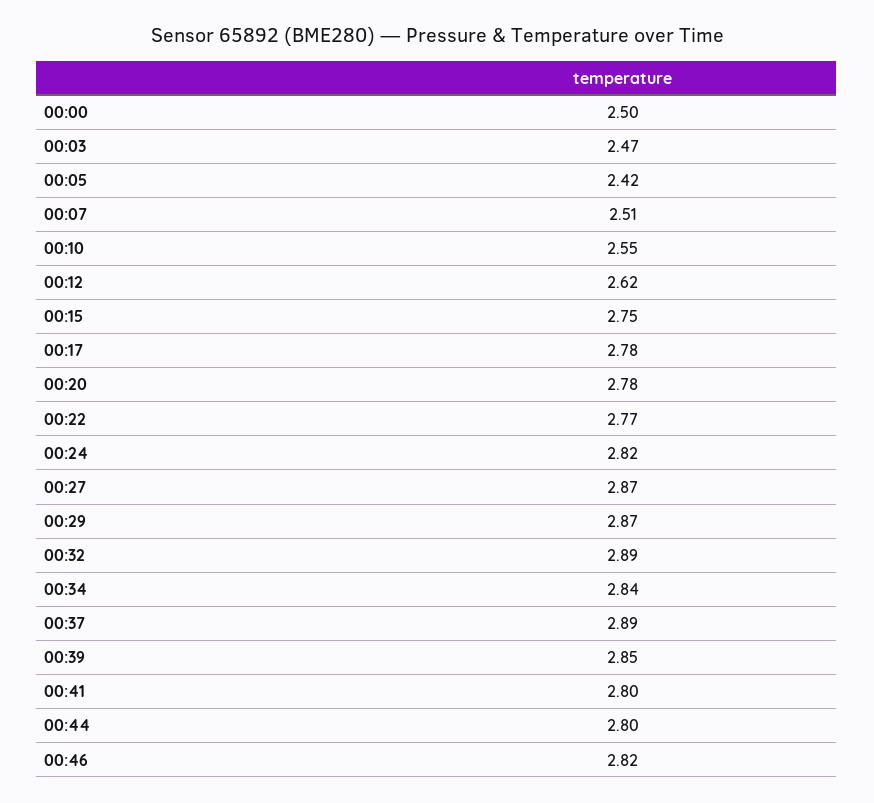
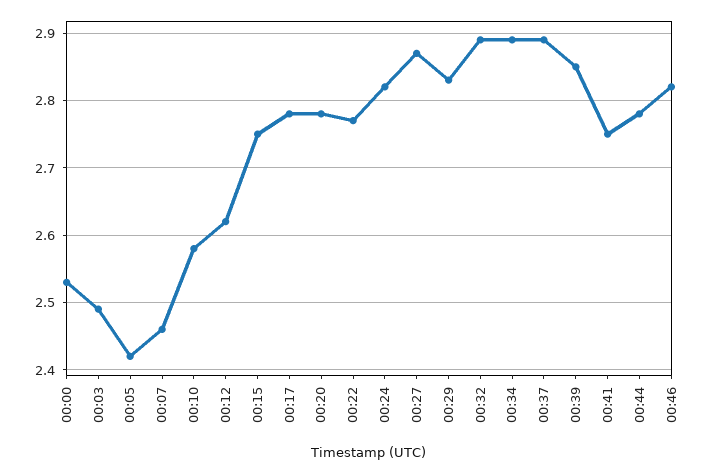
00:00: 2.5 -> 2.53
00:03: 2.47 -> 2.49
00:07: 2.51 -> 2.46
00:10: 2.55 -> 2.58
00:29: 2.87 -> 2.83
00:34: 2.84 -> 2.89
00:41: 2.8 -> 2.75
00:44: 2.8 -> 2.78

